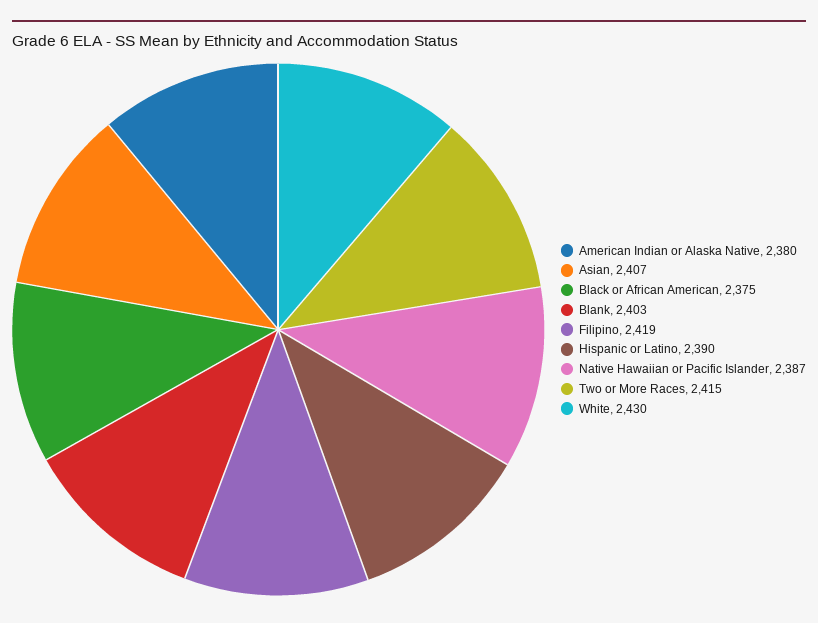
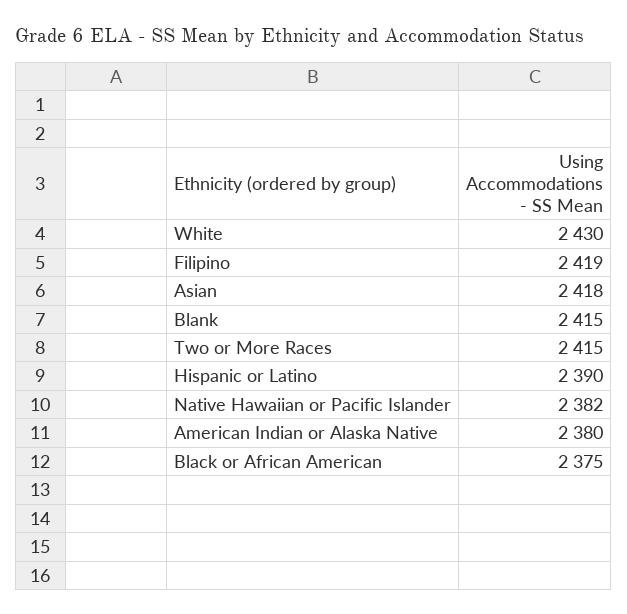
Asian: 2407 -> 2418
Blank: 2403 -> 2415
Native Hawaiian or Pacific Islander: 2387 -> 2382

